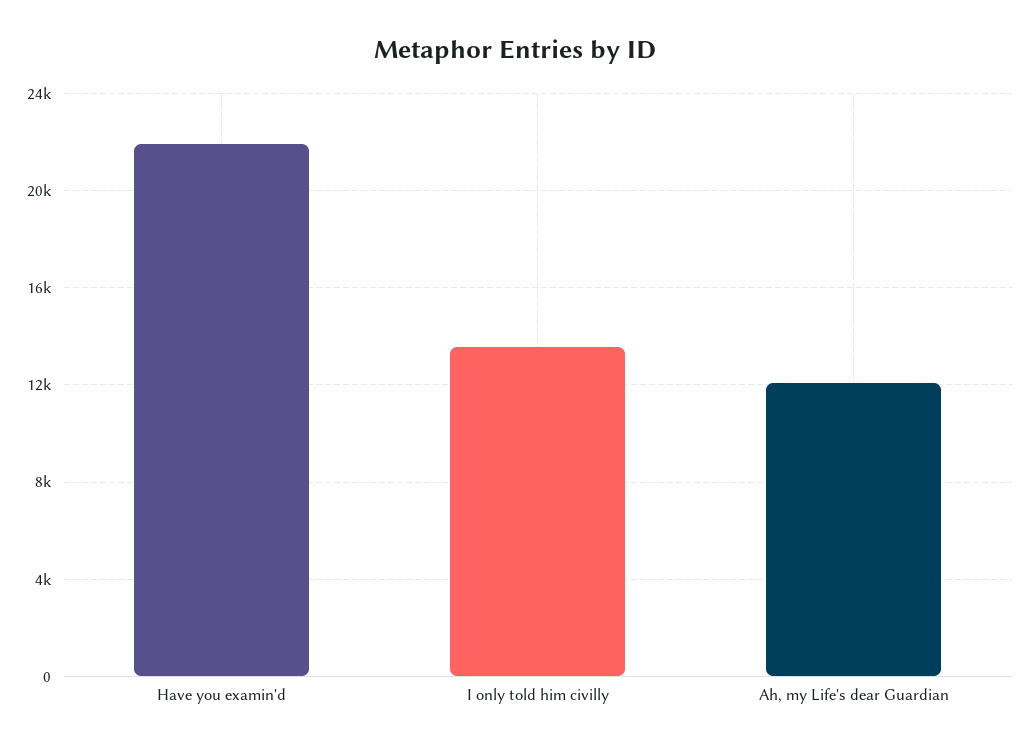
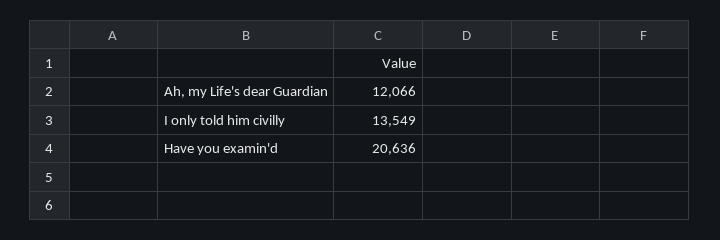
Have you examin'd: 22000 -> 20636

